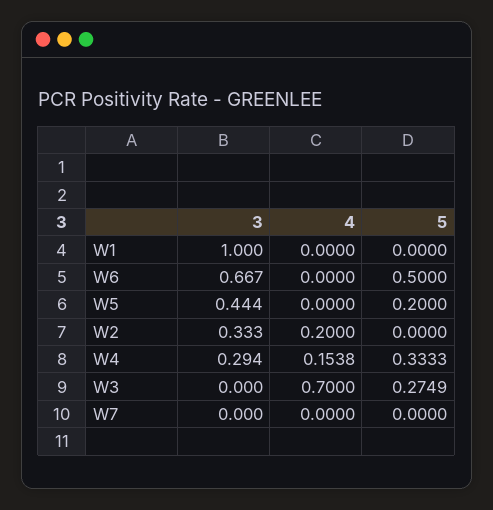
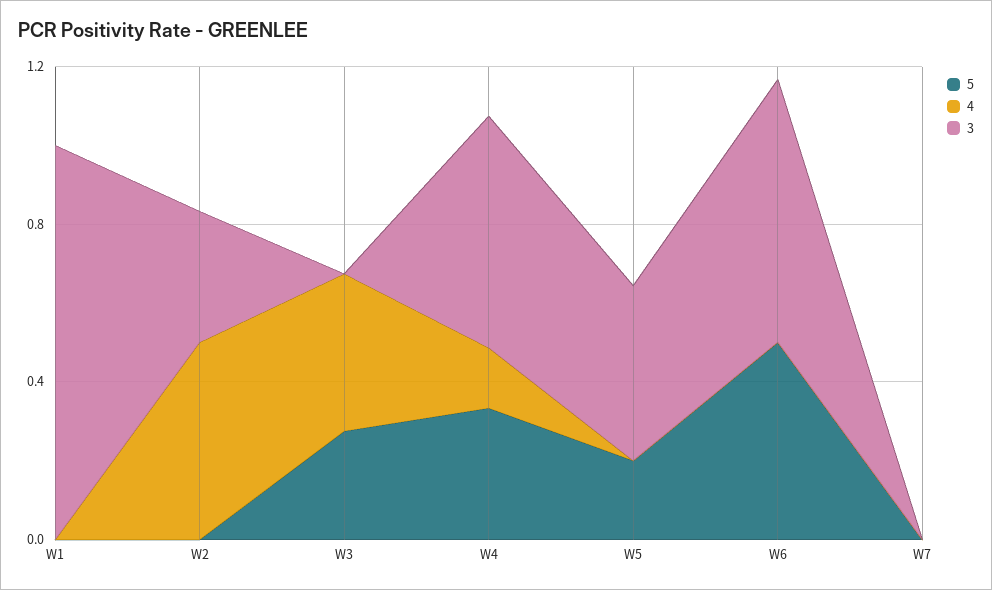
4, W2: 0.2 -> 0.5
3, W4: 0.294 -> 0.6
4, W3: 0.7 -> 0.4

